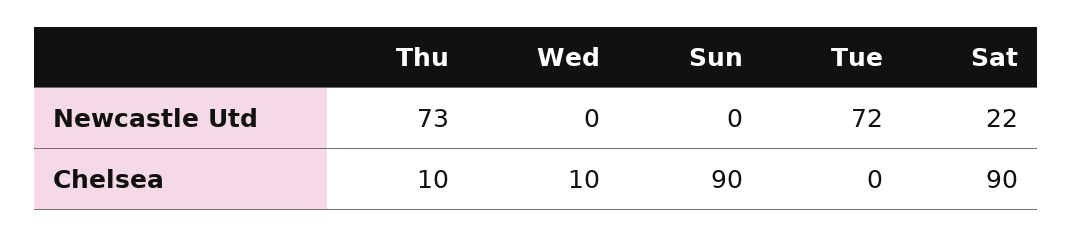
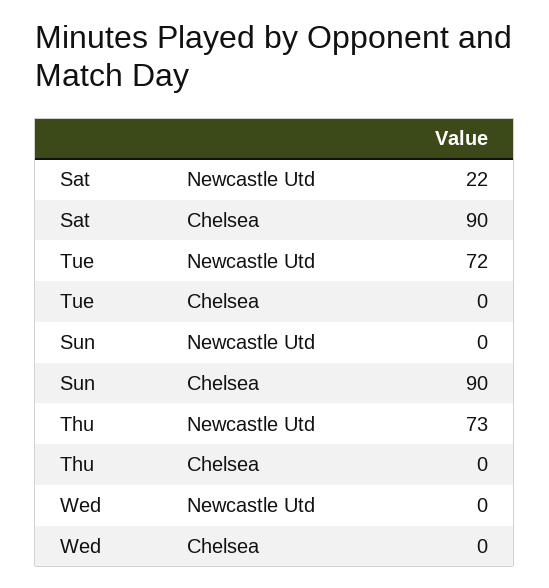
Thu, Chelsea: 10 -> 0
Wed, Chelsea: 10 -> 0

